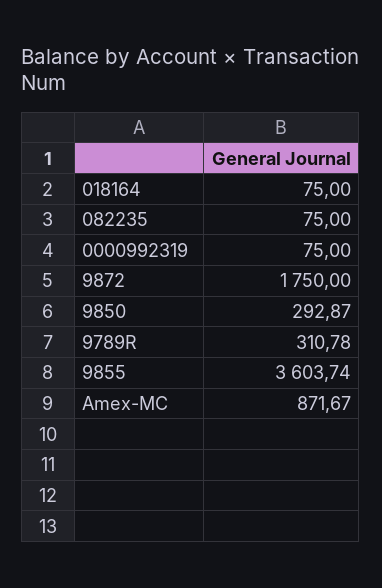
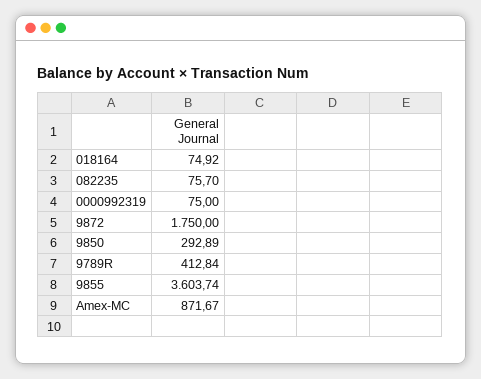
018164: 75 -> 74.92
082235: 75 -> 75.7
9850: 292.87 -> 292.89
9789R: 310.78 -> 412.84

